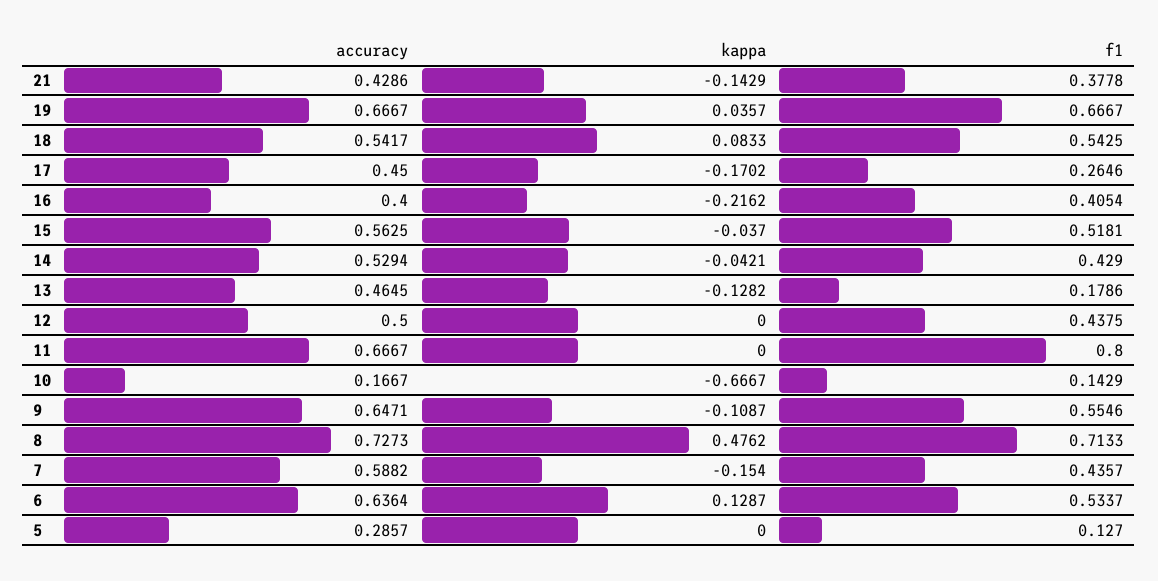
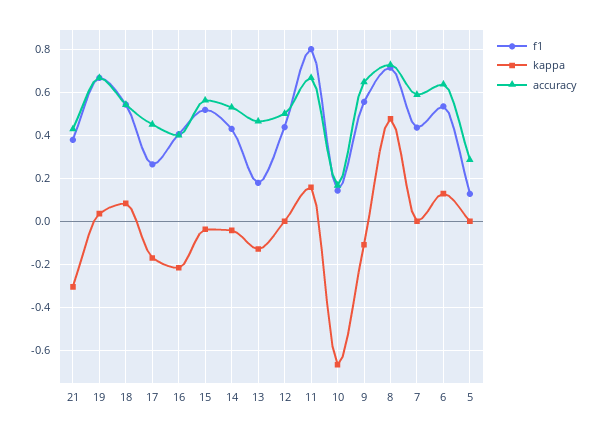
kappa, 21: -0.1429 -> -0.3
kappa, 11: 0 -> 0.15
kappa, 7: -0.154 -> 0

